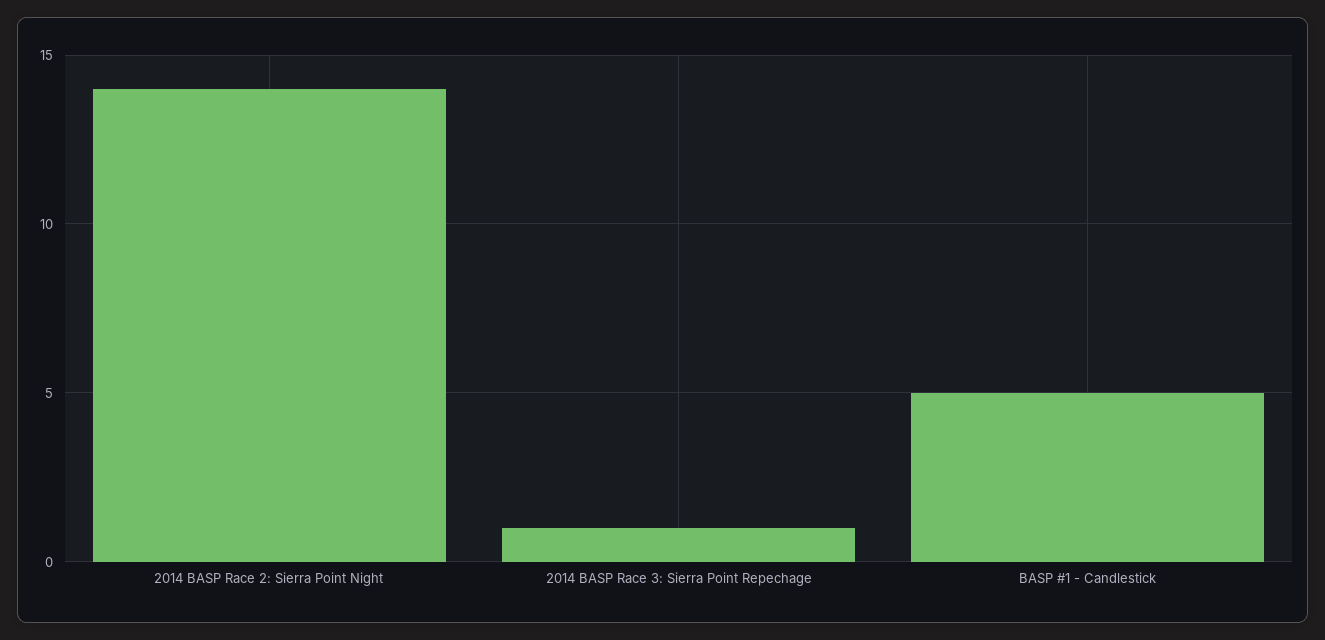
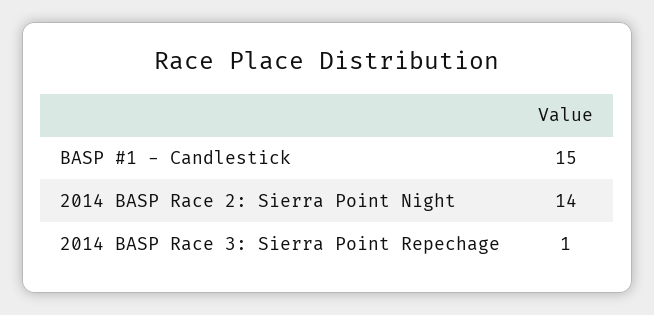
BASP #1 - Candlestick: 5 -> 15

